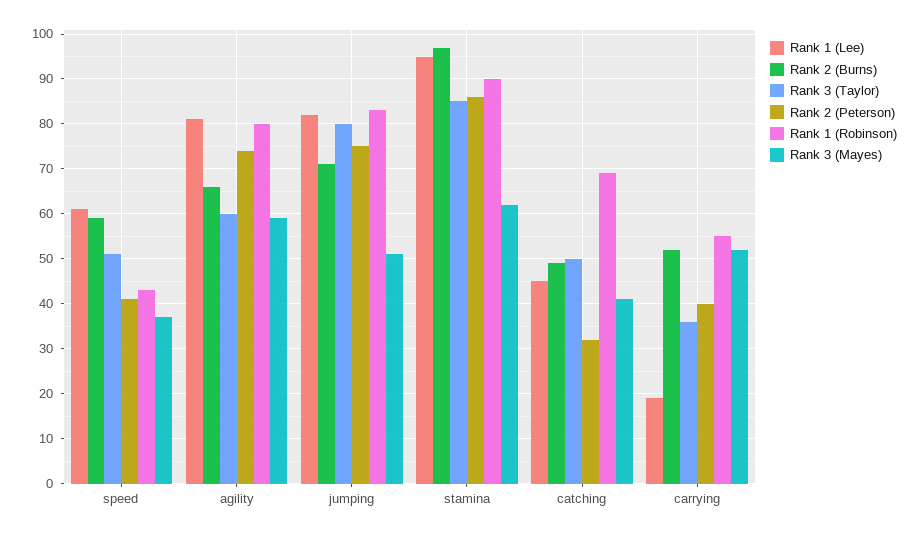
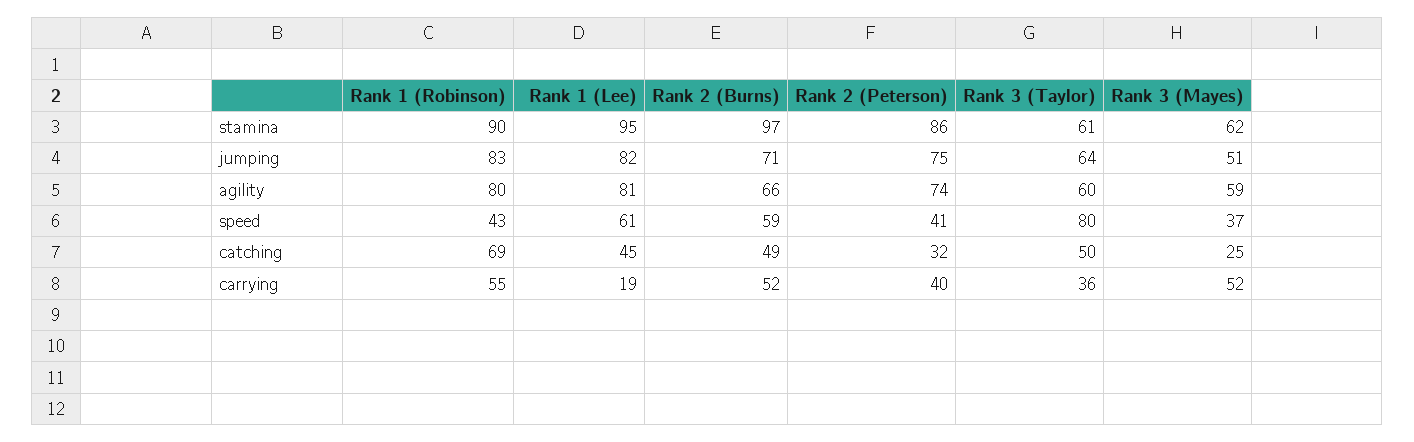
Rank 3 (Taylor), speed: 50 -> 80
Rank 3 (Taylor), jumping: 80 -> 64
Rank 3 (Taylor), stamina: 85 -> 61
Rank 3 (Mayes), catching: 40 -> 25

